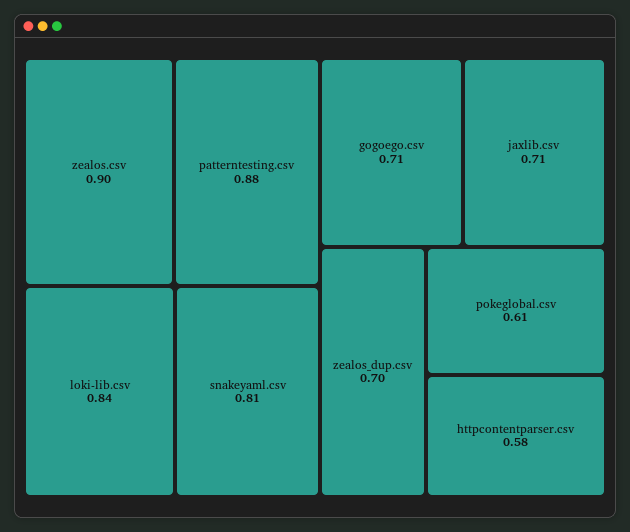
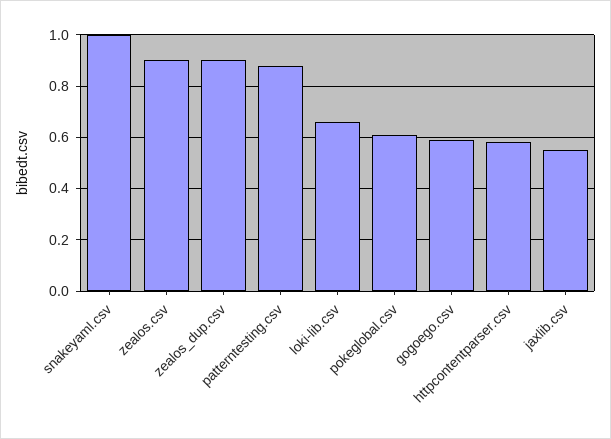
loki-lib.csv: 0.84 -> 0.65
snakeyaml.csv: 0.81 -> 1
gogoego.csv: 0.71 -> 0.6
jaxlib.csv: 0.71 -> 0.55
zealos_dup.csv: 0.7 -> 0.9

